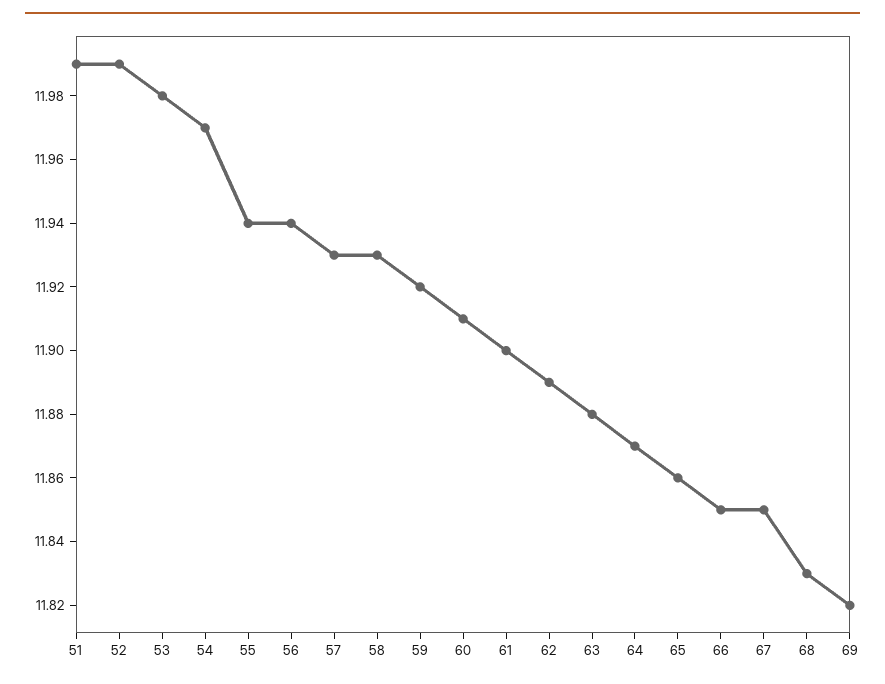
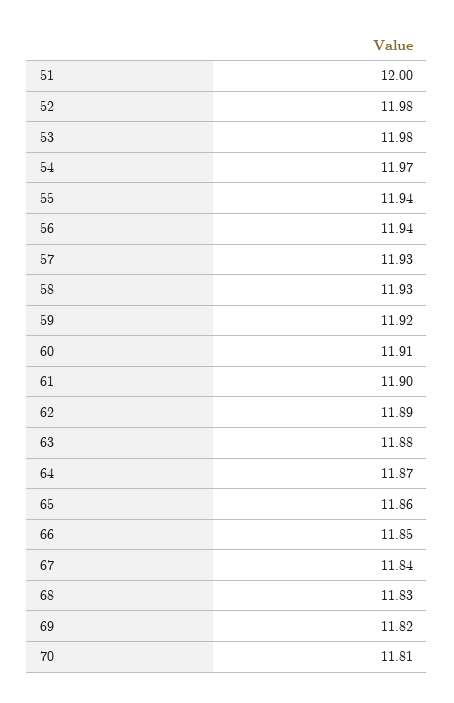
51: 11.99 -> 12
52: 11.99 -> 11.98
67: 11.85 -> 11.84
70: none -> 11.81

